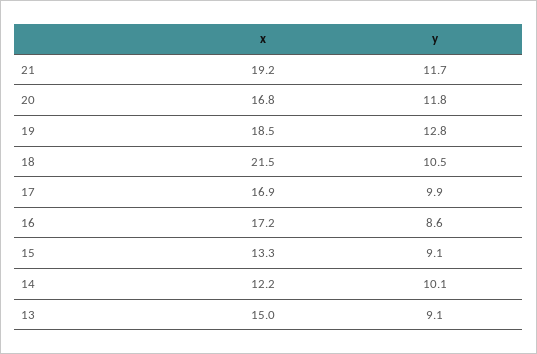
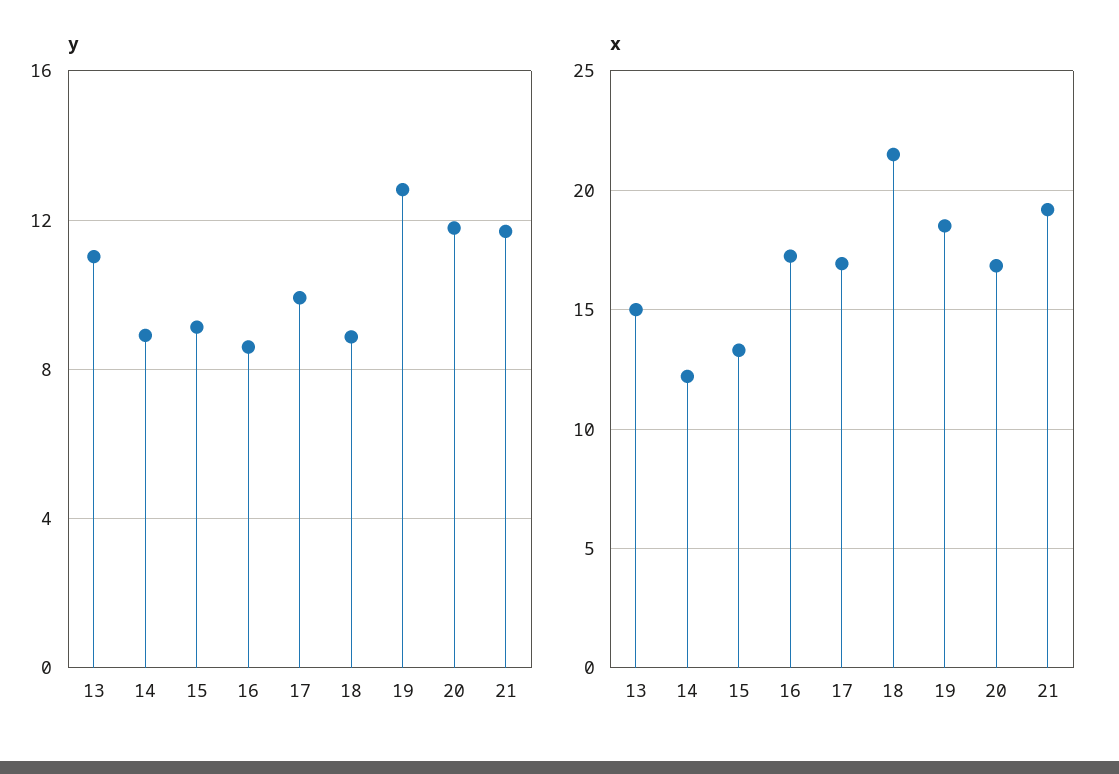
y, 18: 10.5 -> 9
y, 14: 10.1 -> 9
y, 13: 9.1 -> 11

